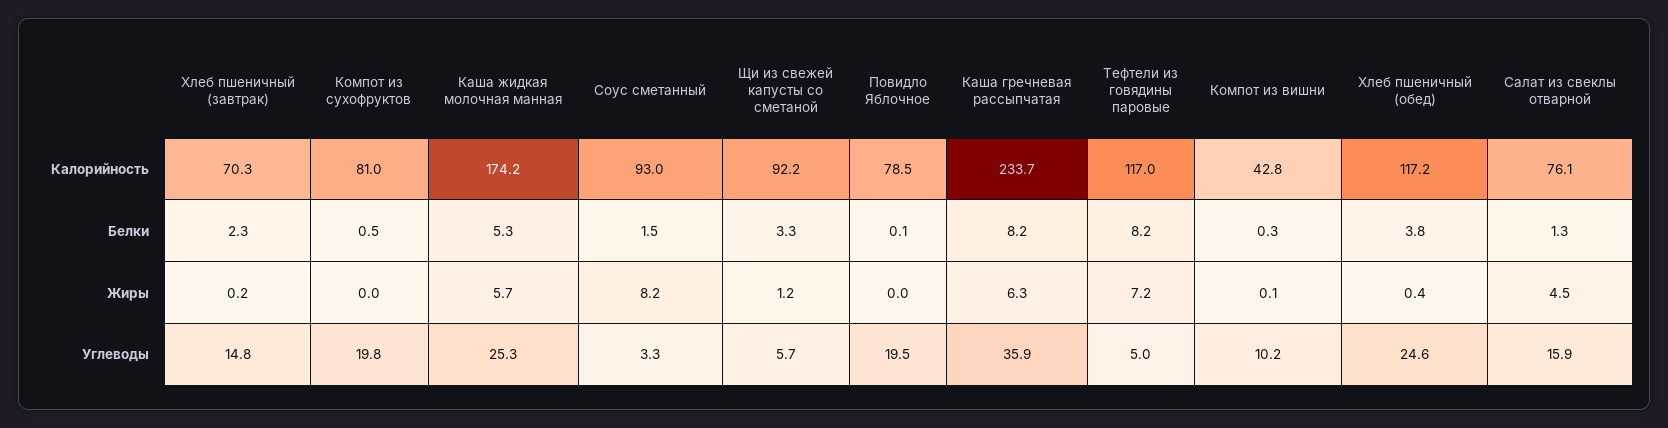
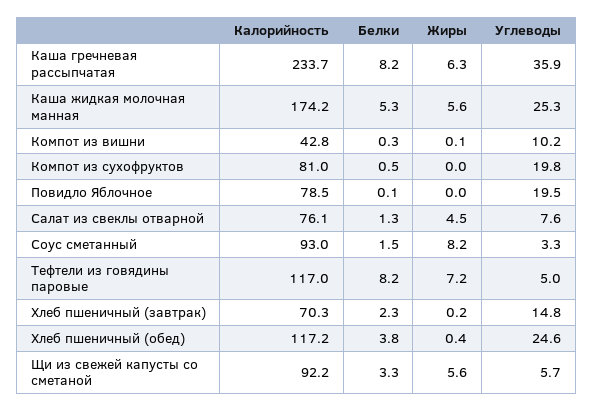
Каша жидкая молочная манная, Жиры: 5.7 -> 5.6
Щи из свежей капусты со сметаной, Жиры: 1.2 -> 5.6
Салат из свеклы отварной, Углеводы: 15.9 -> 7.6

